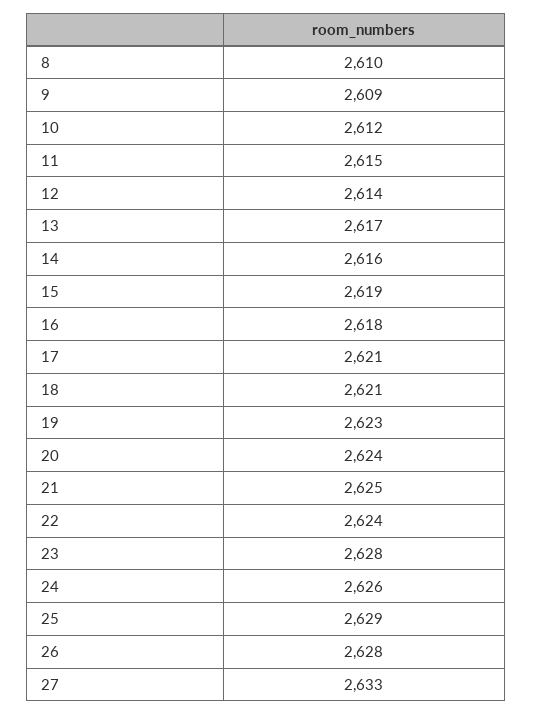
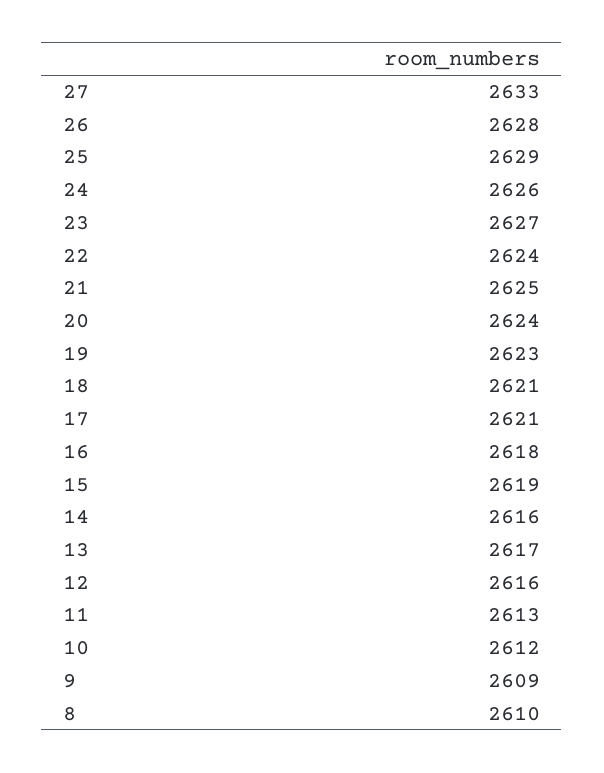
11: 2615 -> 2613
12: 2614 -> 2616
23: 2628 -> 2627

